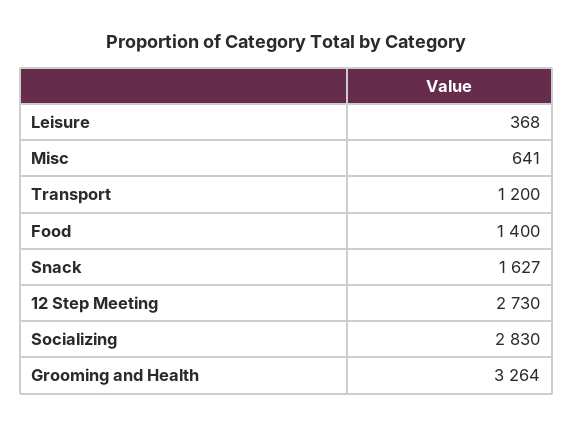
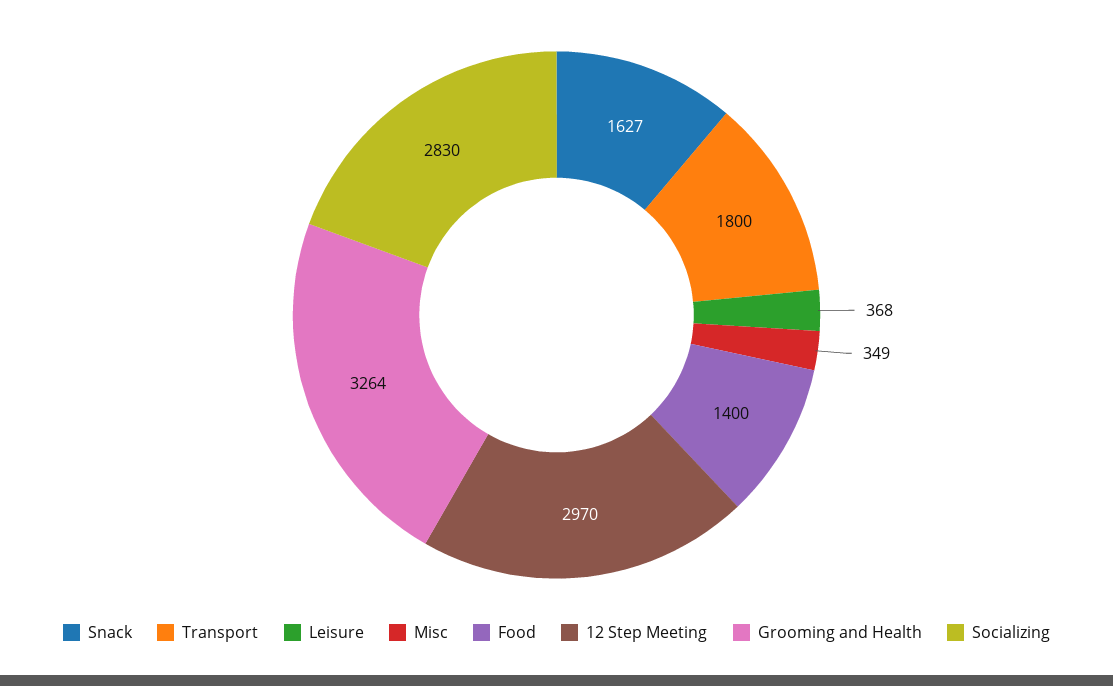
Misc: 641 -> 349
Transport: 1200 -> 1800
12 Step Meeting: 2730 -> 2970

